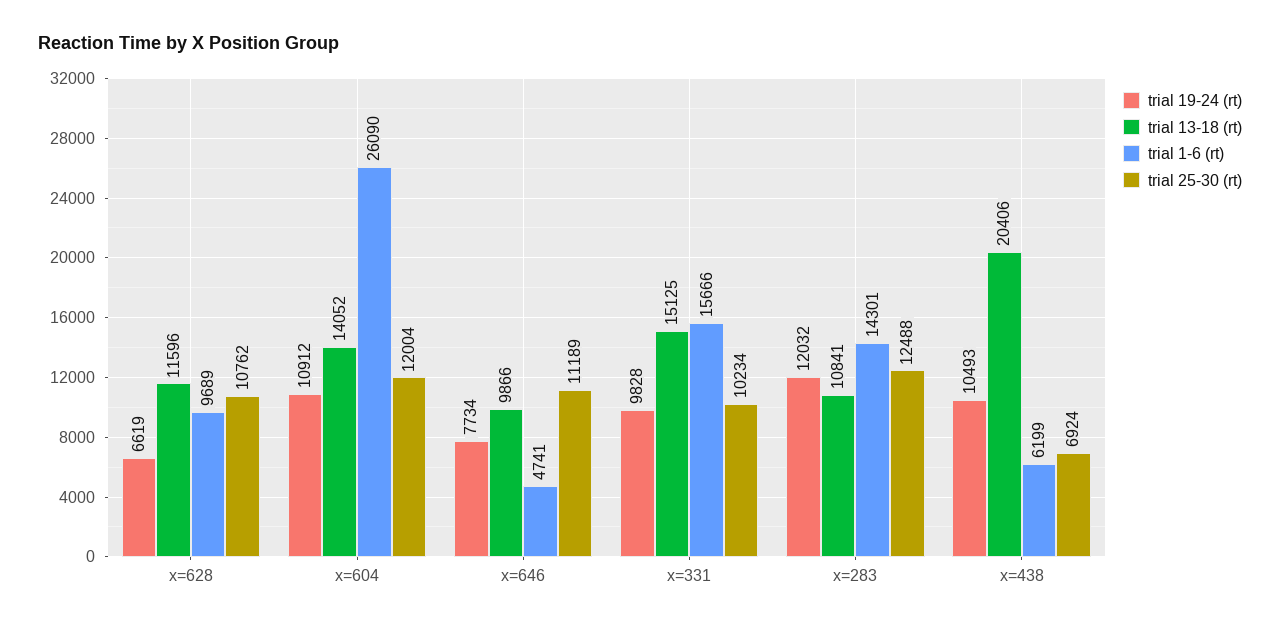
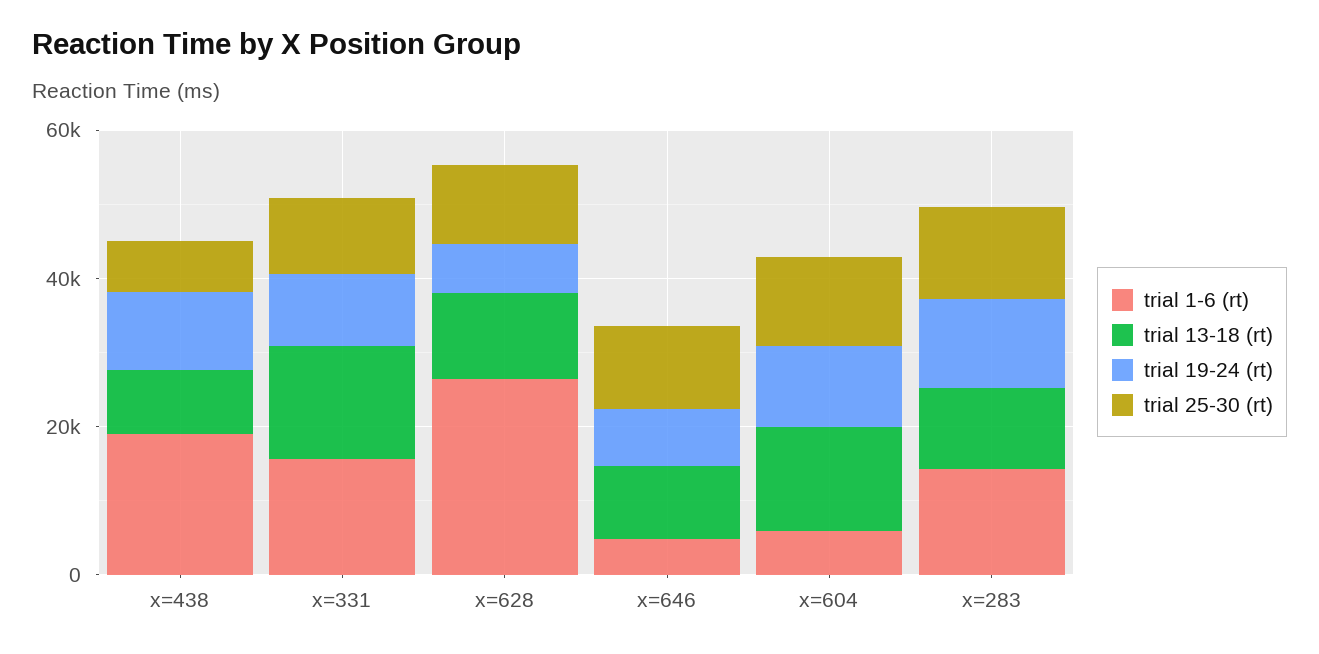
trial 1-6 (rt), x=628: 9689 -> 25000
trial 1-6 (rt), x=604: 26090 -> 5000
trial 13-18 (rt), x=438: 20406 -> 10000
trial 1-6 (rt), x=438: 6199 -> 20000

